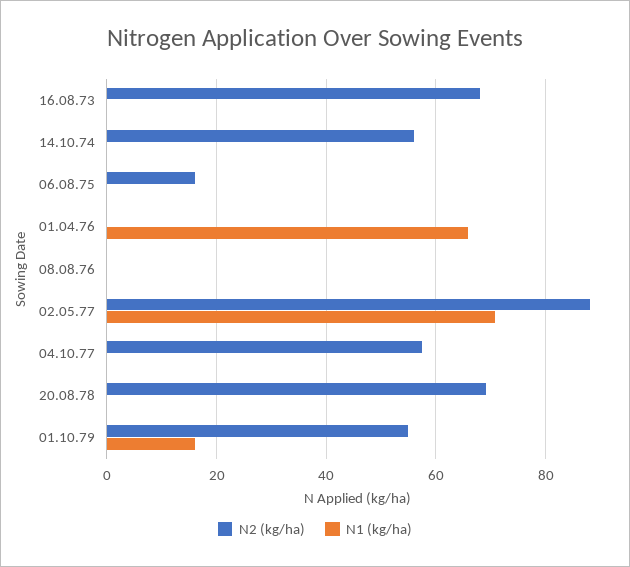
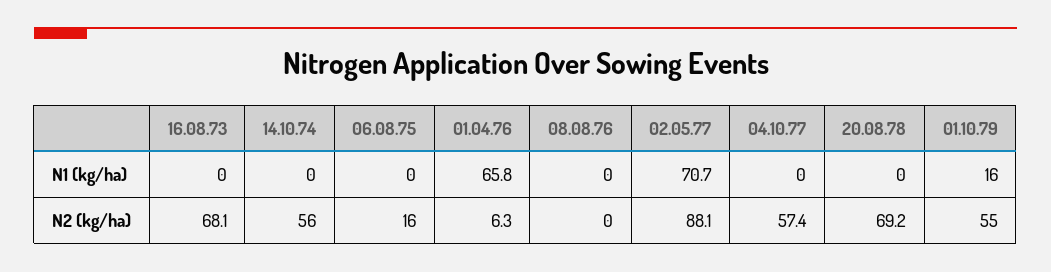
N2 (kg/ha), 01.04.76: 0 -> 6.3

